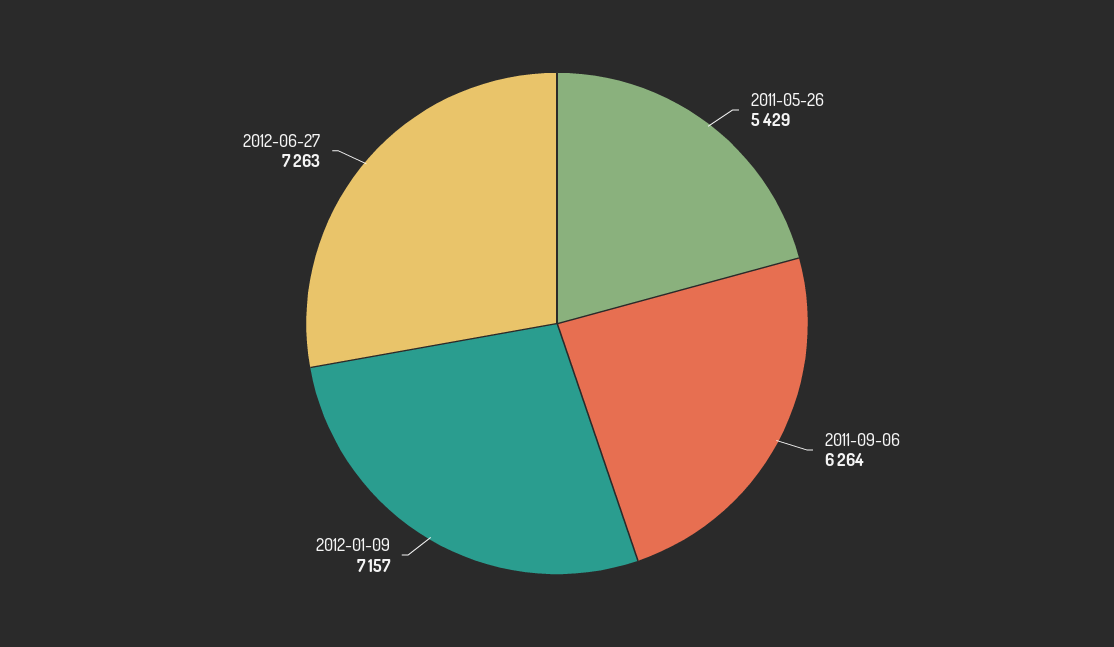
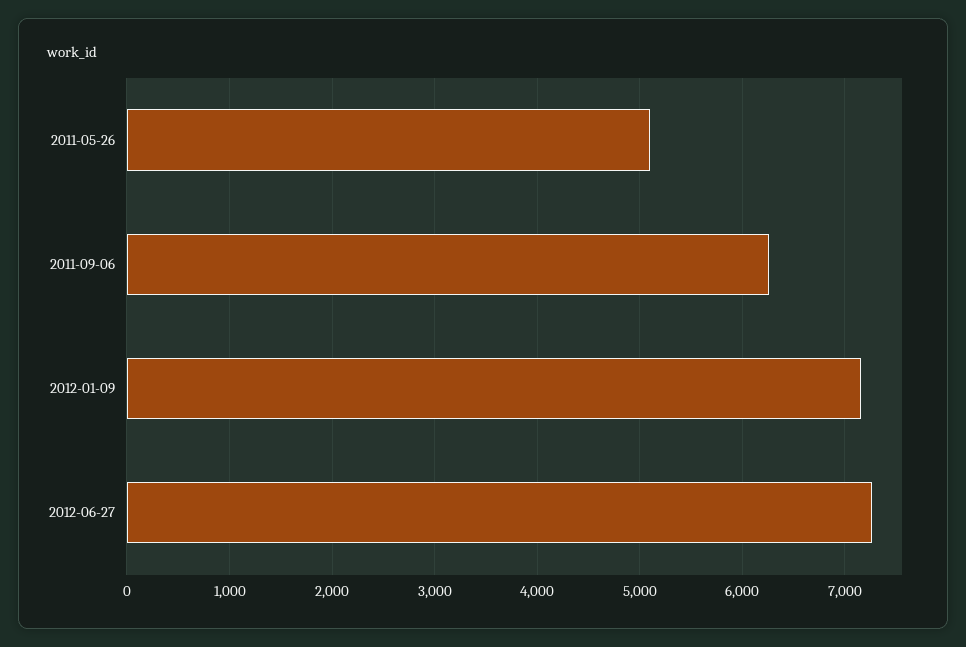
2011-05-26: 5429 -> 5100

